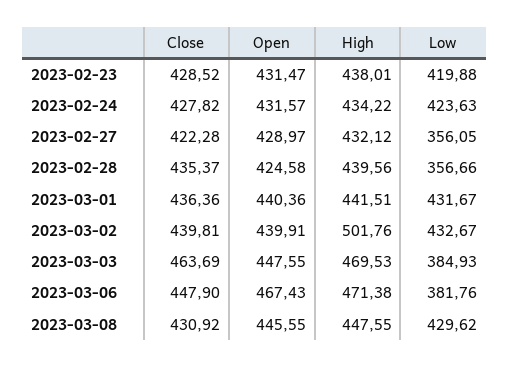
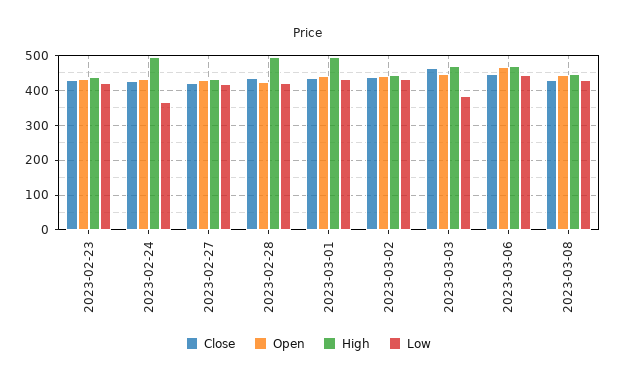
High, 2023-02-24: 434.22 -> 500
Low, 2023-02-24: 423.63 -> 360
Low, 2023-02-27: 356.05 -> 420
High, 2023-02-28: 439.56 -> 500
Low, 2023-02-28: 356.66 -> 420
High, 2023-03-01: 441.51 -> 500
High, 2023-03-02: 501.76 -> 440
Low, 2023-03-06: 381.76 -> 440

